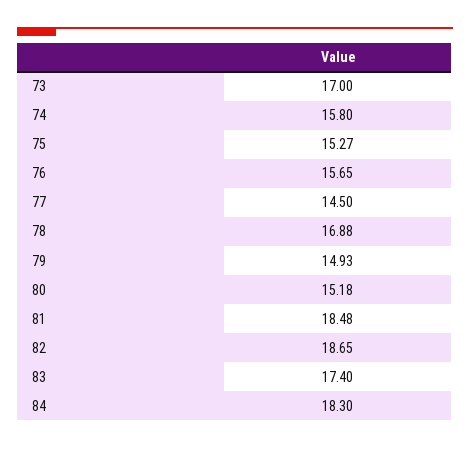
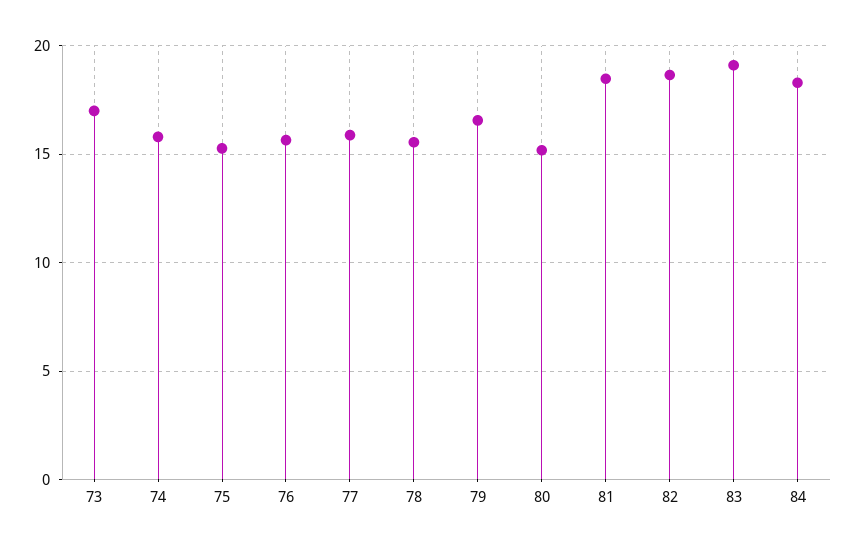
77: 14.5 -> 16
78: 16.88 -> 15.5
79: 14.93 -> 16.5
83: 17.4 -> 19

